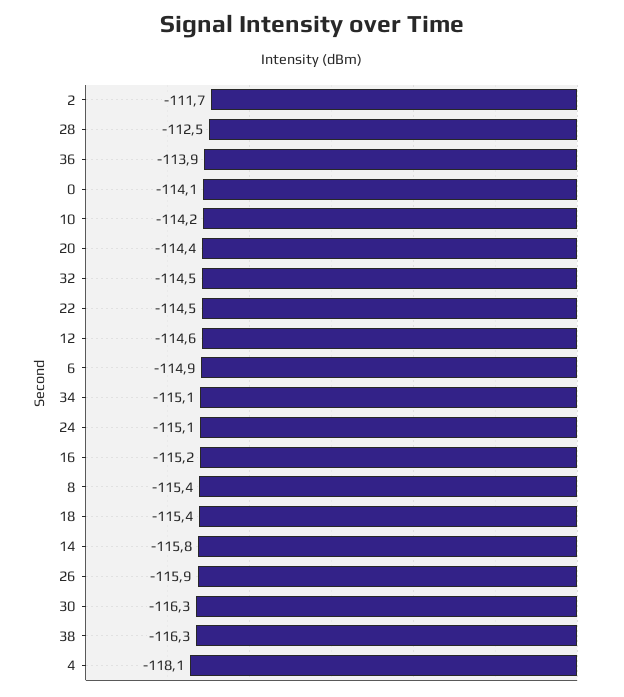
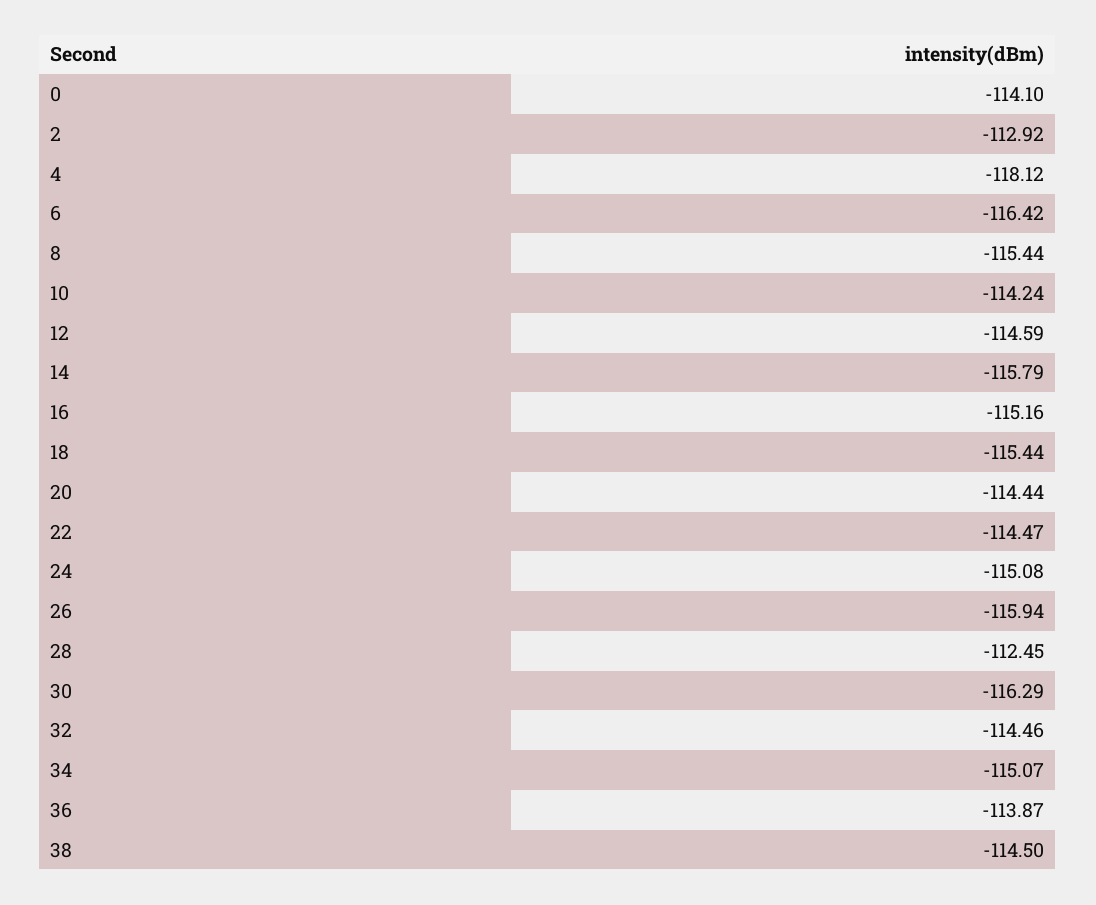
2: -111.7 -> -112.92
6: -114.9 -> -116.42
38: -116.3 -> -114.5

